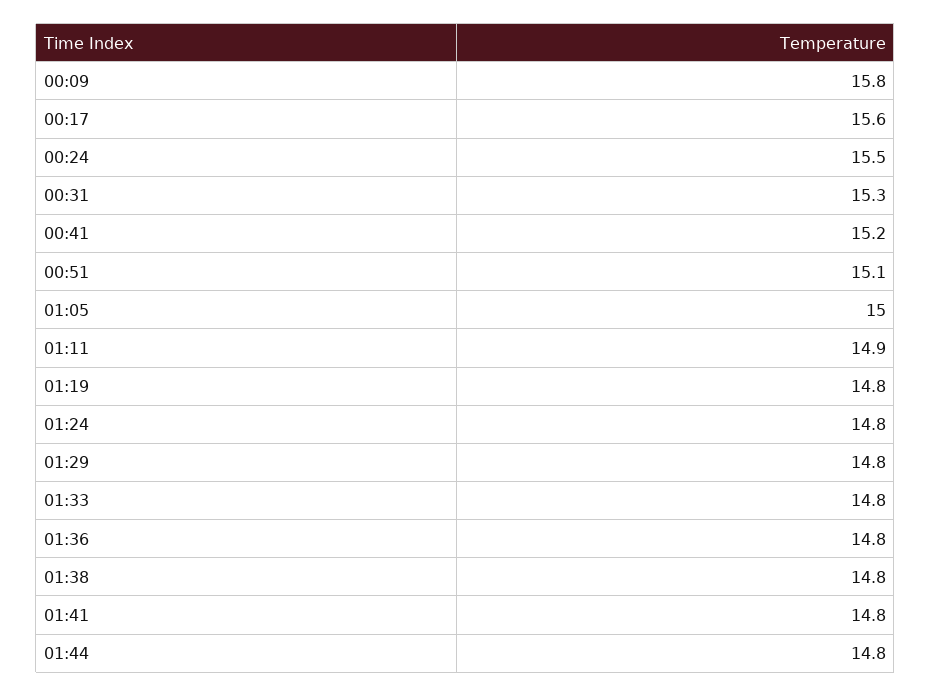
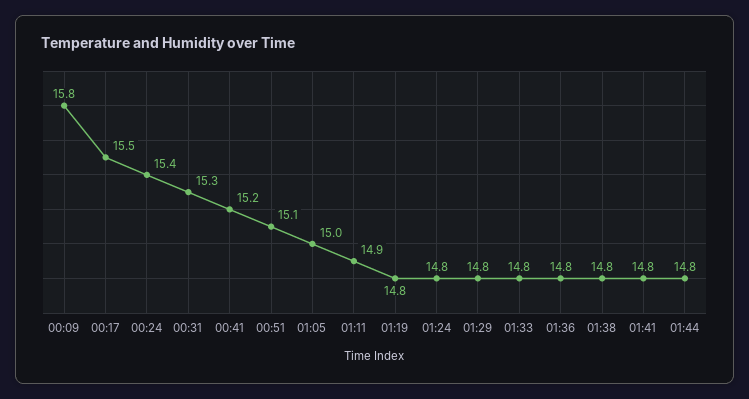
00:17: 15.6 -> 15.5
00:24: 15.5 -> 15.4

